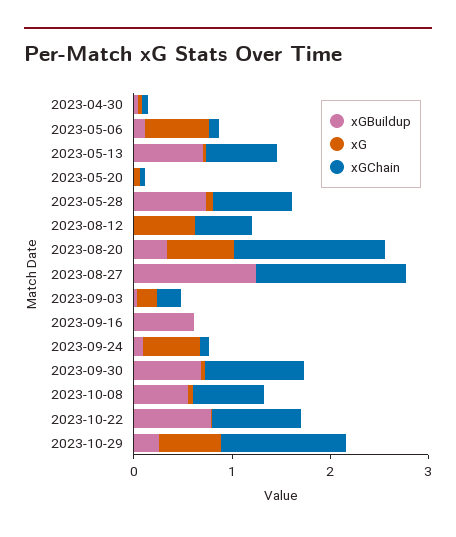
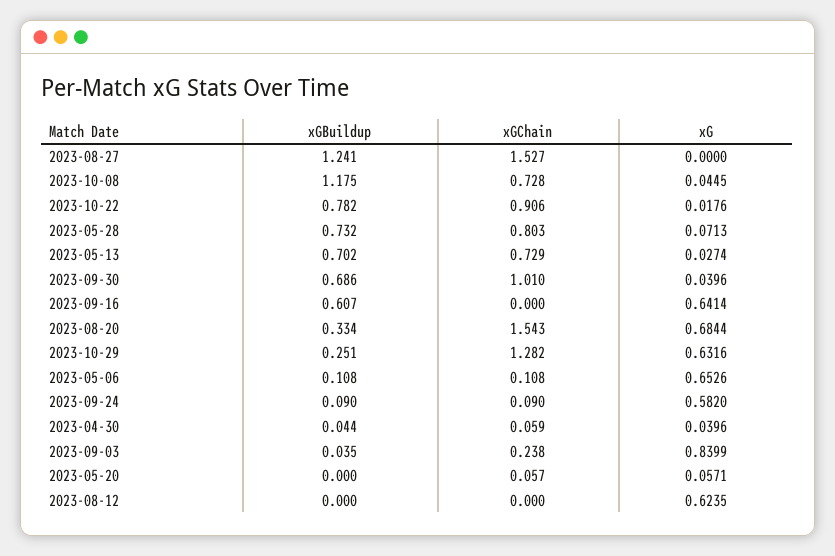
xGChain, 2023-08-12: 0.6 -> 0
xG, 2023-09-03: 0.2 -> 0.8399
xG, 2023-09-16: 0 -> 0.6414
xGBuildup, 2023-10-08: 0.6 -> 1.175

